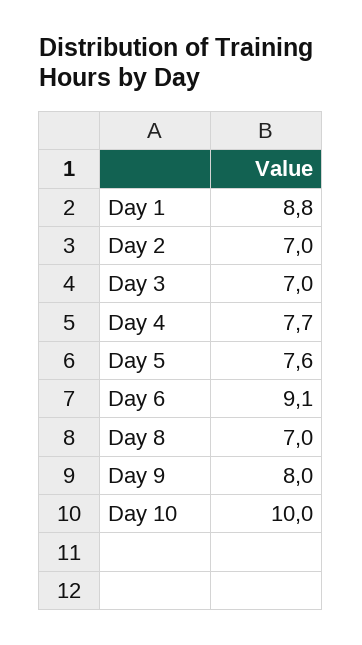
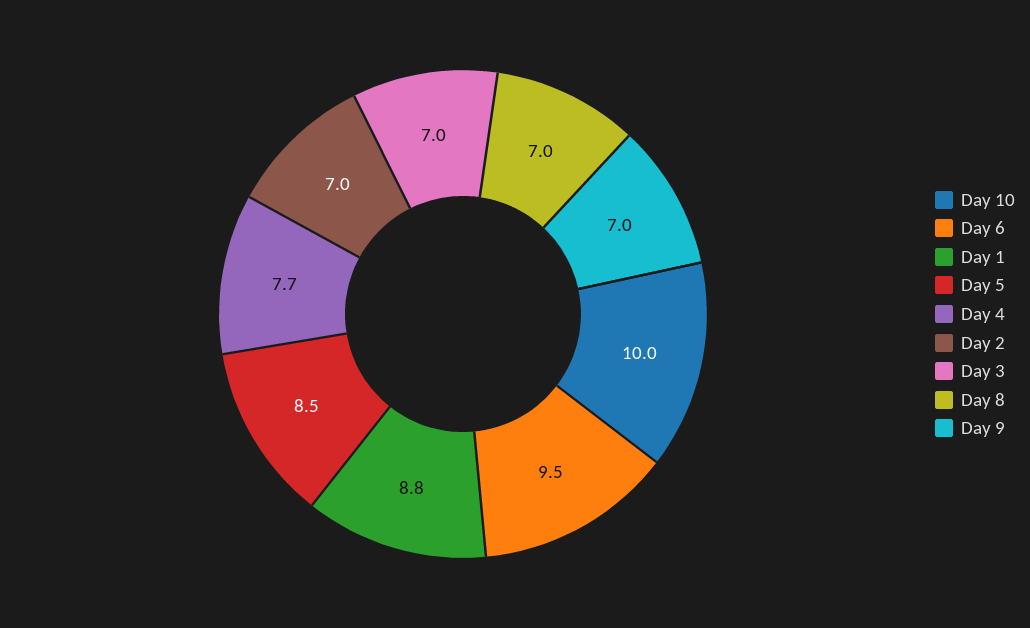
Day 5: 7.6 -> 8.5
Day 6: 9.1 -> 9.5
Day 9: 8 -> 7

